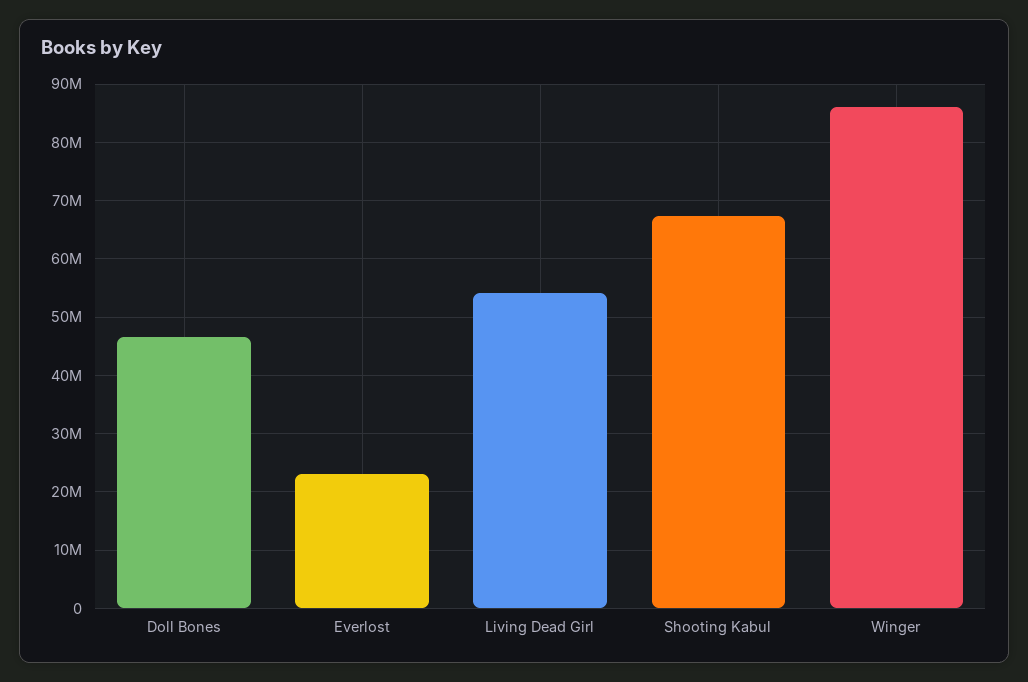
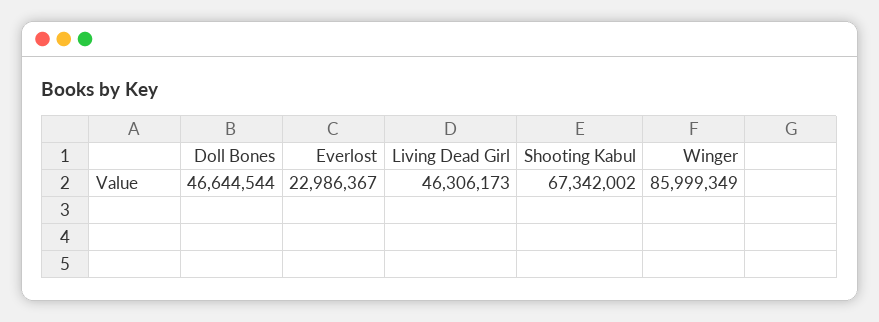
Living Dead Girl: 54000000 -> 46306173

